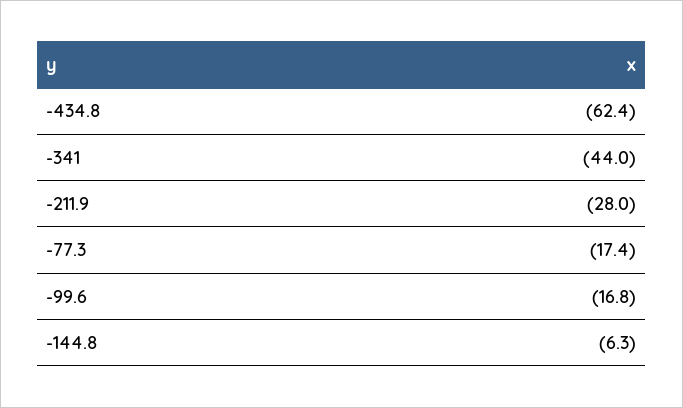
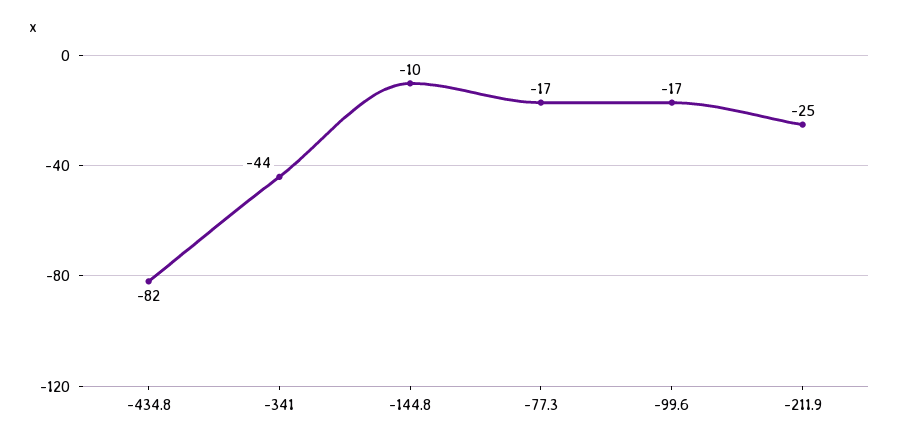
-434.8: -62.4 -> -82
-211.9: -28 -> -25
-144.8: -6.3 -> -10

